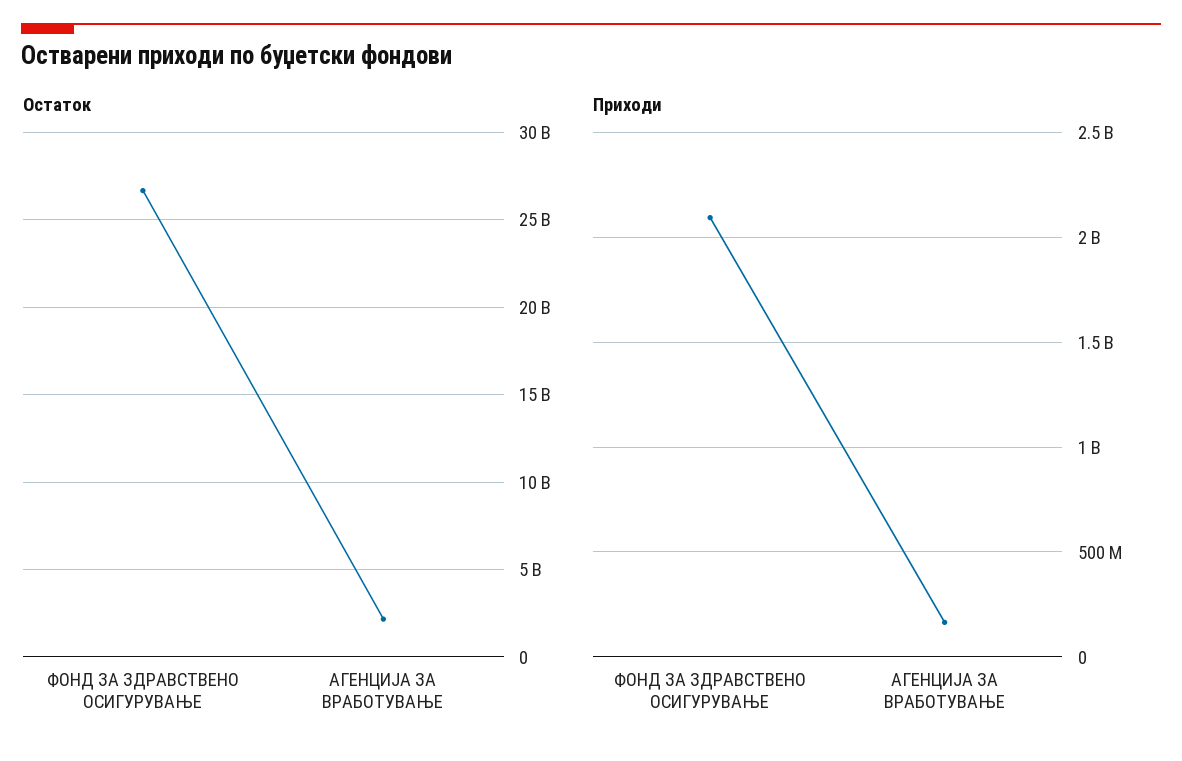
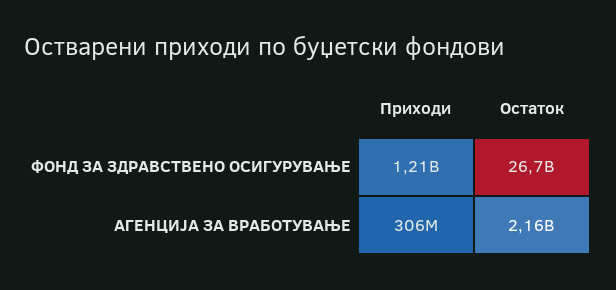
Приходи, ФОНД ЗА ЗДРАВСТВЕНО ОСИГУРУВАЊЕ: 2100000000 -> 1210000000
Приходи, АГЕНЦИЈА ЗА ВРАБОТУВАЊЕ: 150000000 -> 306000000

